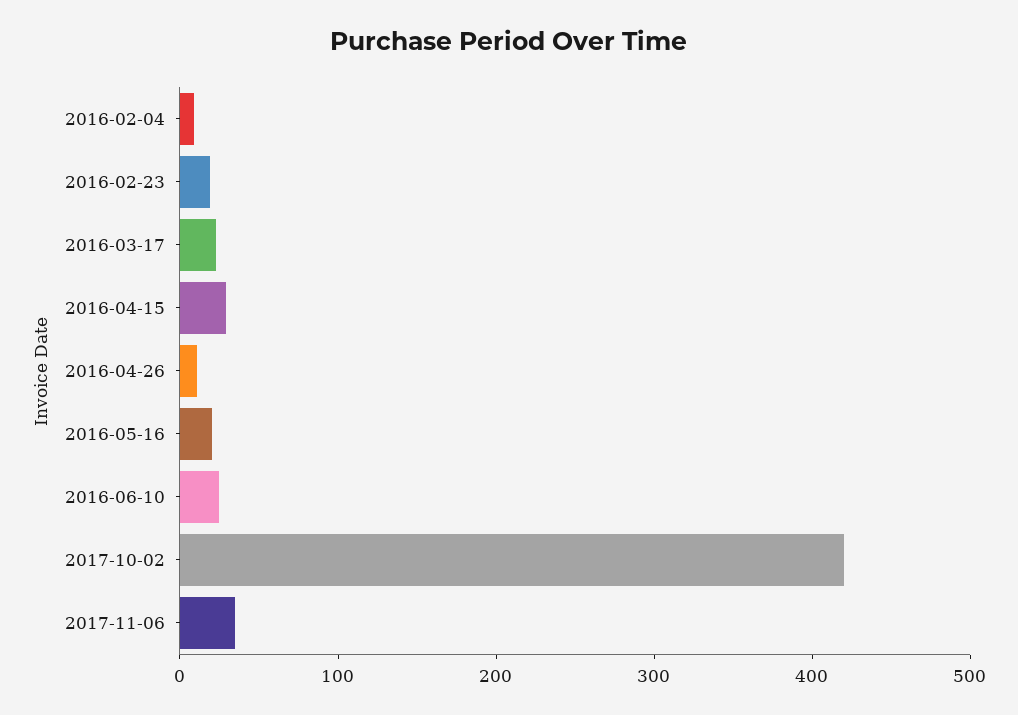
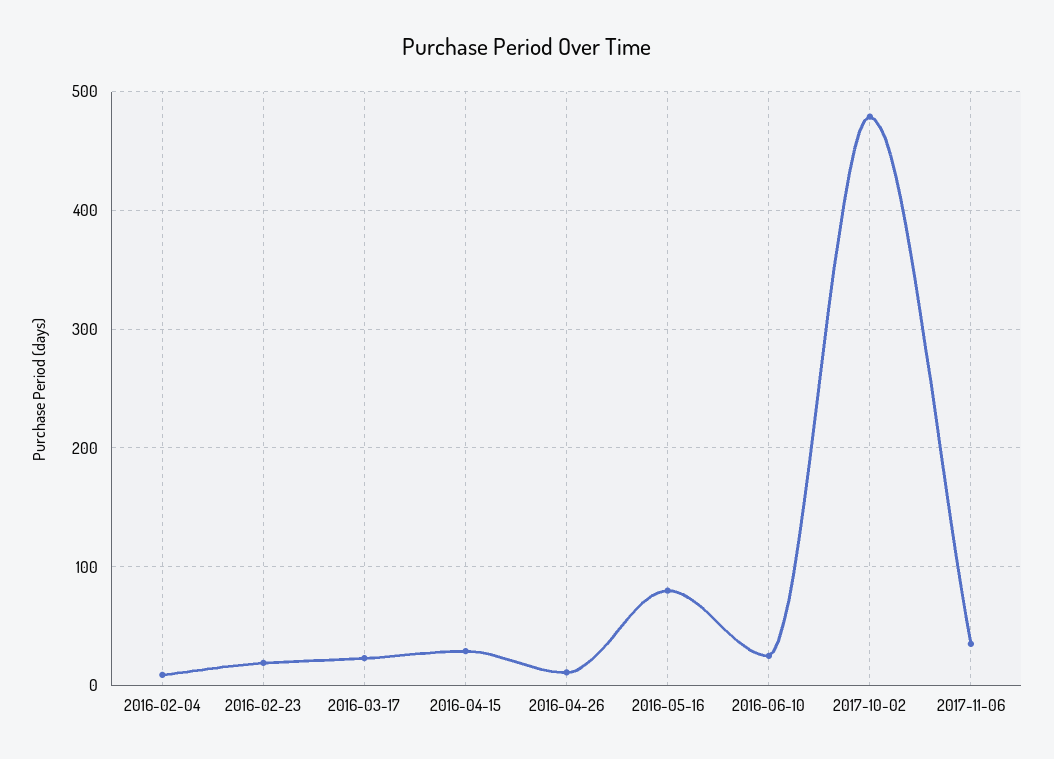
2016-05-16: 20 -> 80
2017-10-02: 420 -> 480

